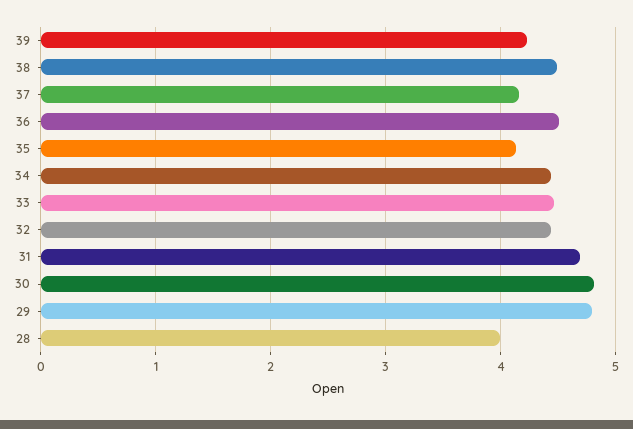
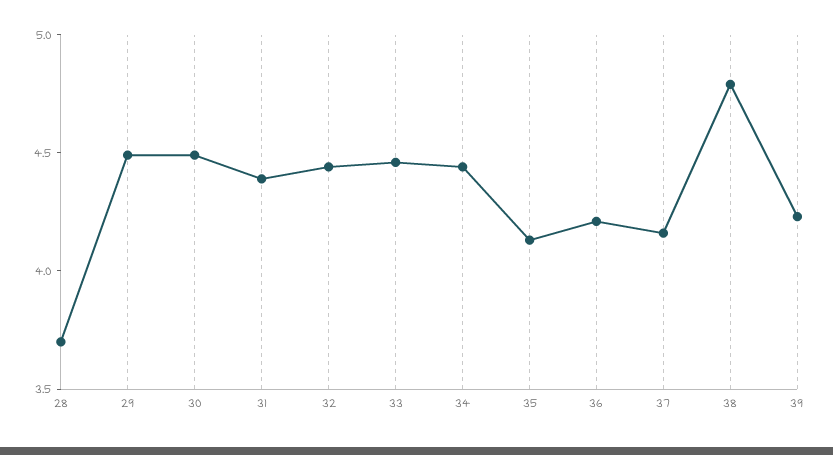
38: 4.5 -> 4.8
36: 4.5 -> 4.2
31: 4.7 -> 4.4
30: 4.8 -> 4.5
29: 4.8 -> 4.5
28: 4 -> 3.7

